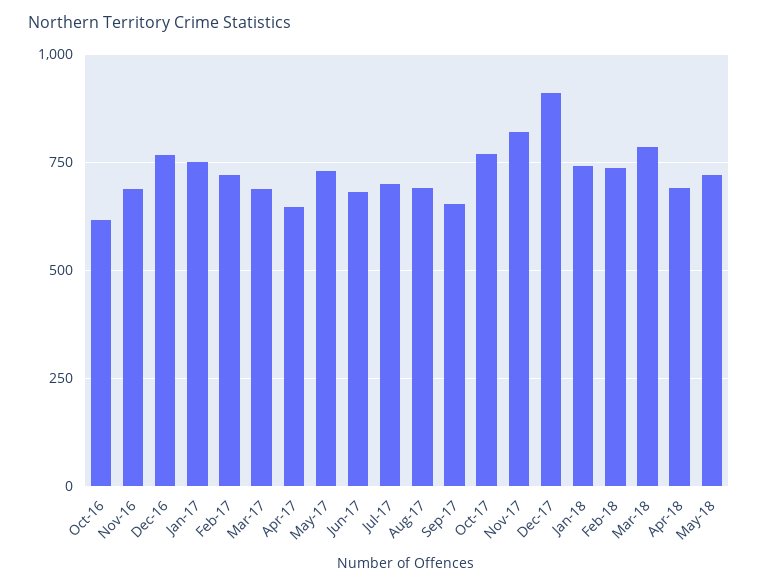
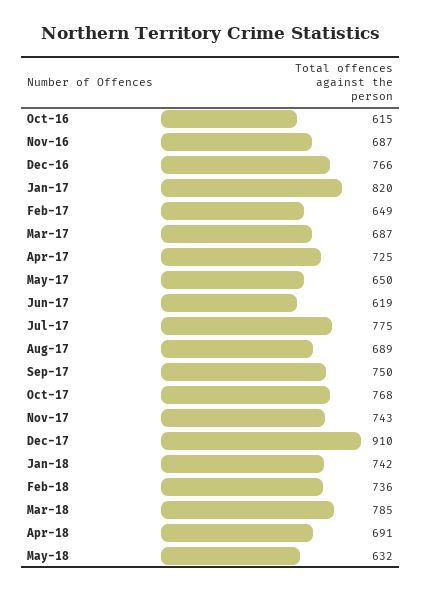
Jan-17: 750 -> 820
Feb-17: 725 -> 649
Apr-17: 650 -> 725
May-17: 725 -> 650
Jun-17: 675 -> 619
Jul-17: 700 -> 775
Sep-17: 650 -> 750
Nov-17: 825 -> 743
May-18: 725 -> 632

